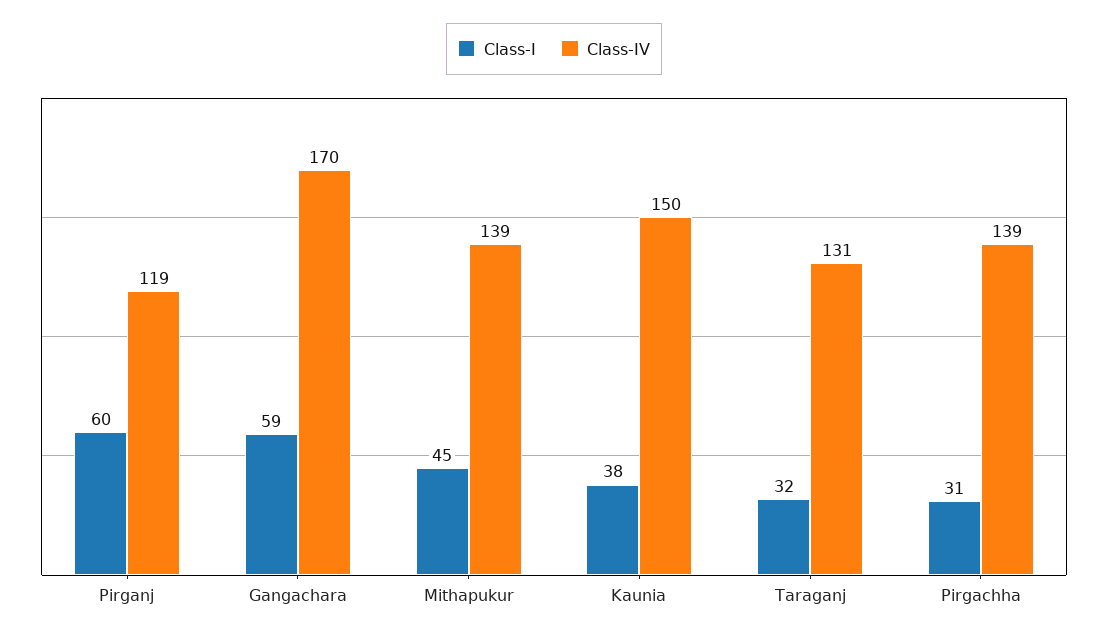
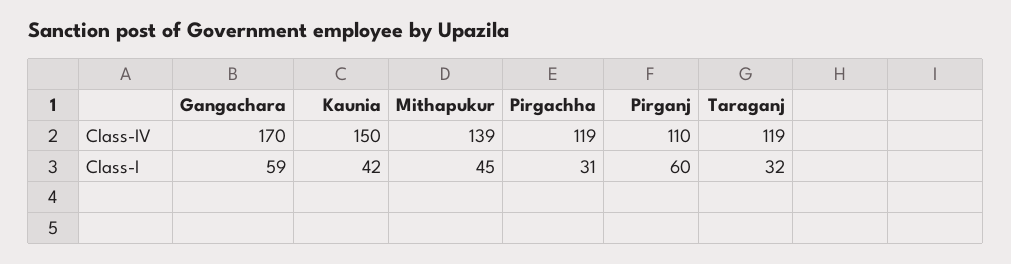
Class-IV, Pirganj: 119 -> 110
Class-I, Kaunia: 38 -> 42
Class-IV, Taraganj: 131 -> 119
Class-IV, Pirgachha: 139 -> 119

